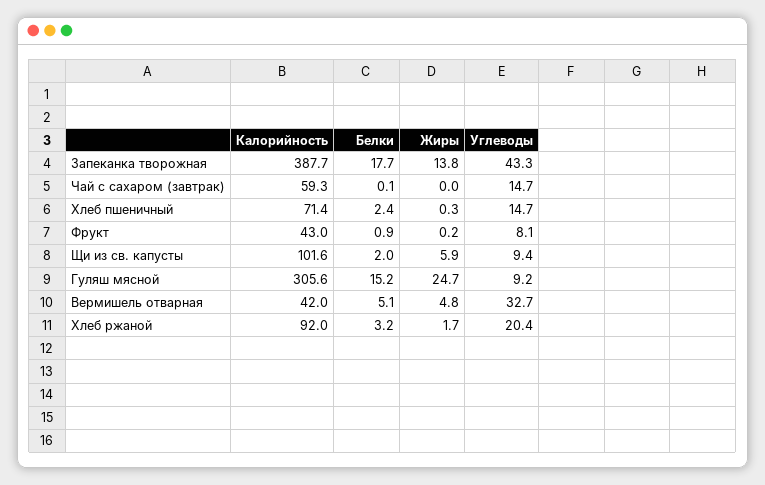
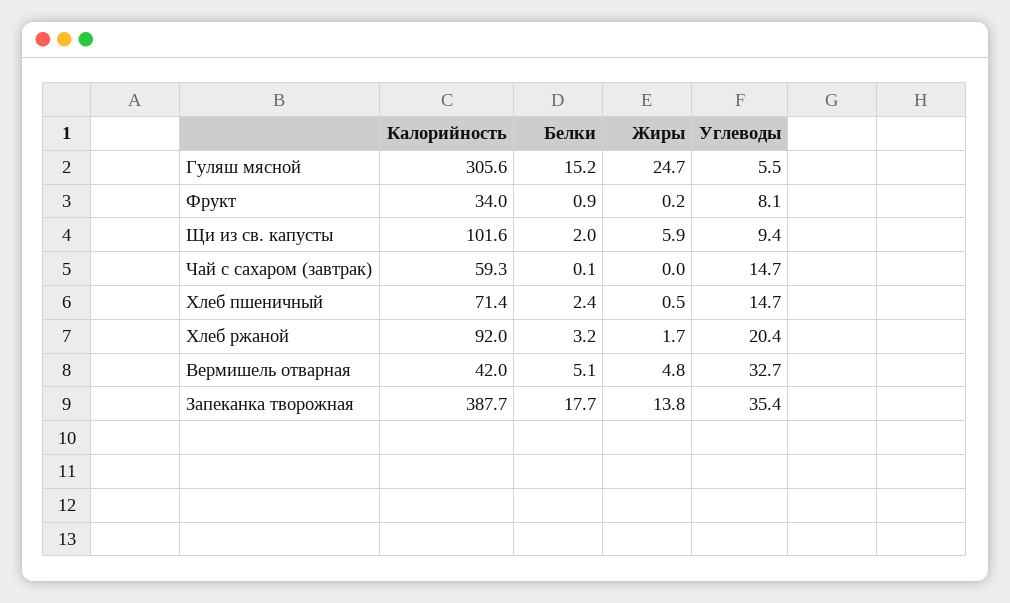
Углеводы, Запеканка творожная: 43.3 -> 35.4
Жиры, Хлеб пшеничный: 0.3 -> 0.5
Калорийность, Фрукт: 43 -> 34
Углеводы, Гуляш мясной: 9.2 -> 5.5

